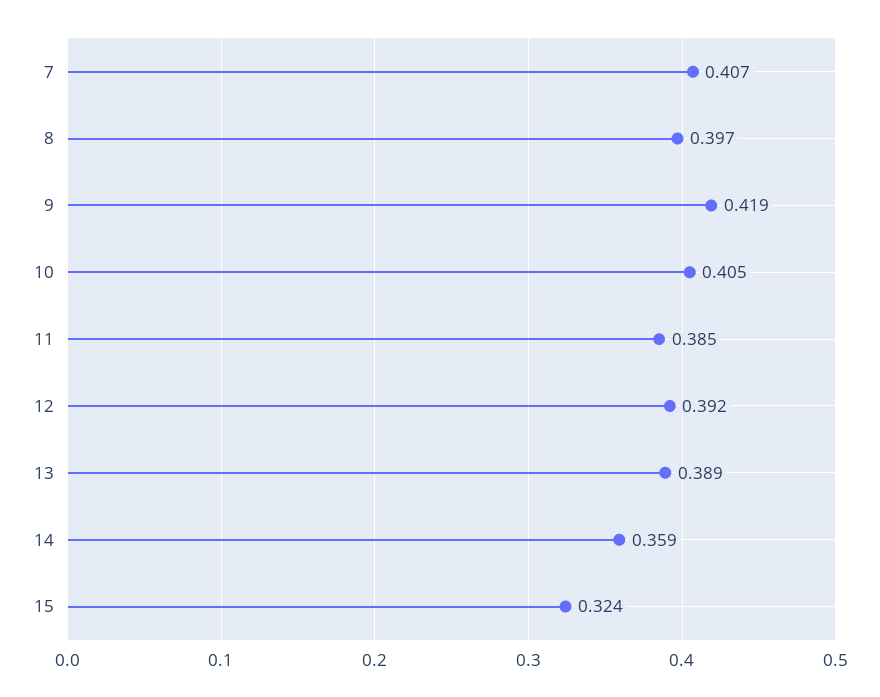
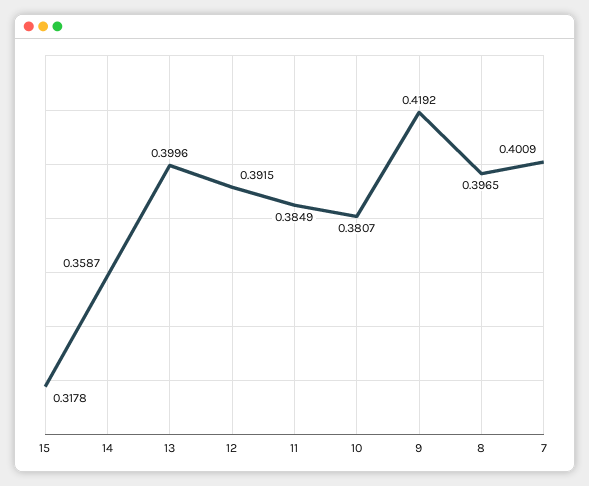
7: 0.407 -> 0.4009
10: 0.405 -> 0.3807
13: 0.389 -> 0.3996
15: 0.324 -> 0.3178

